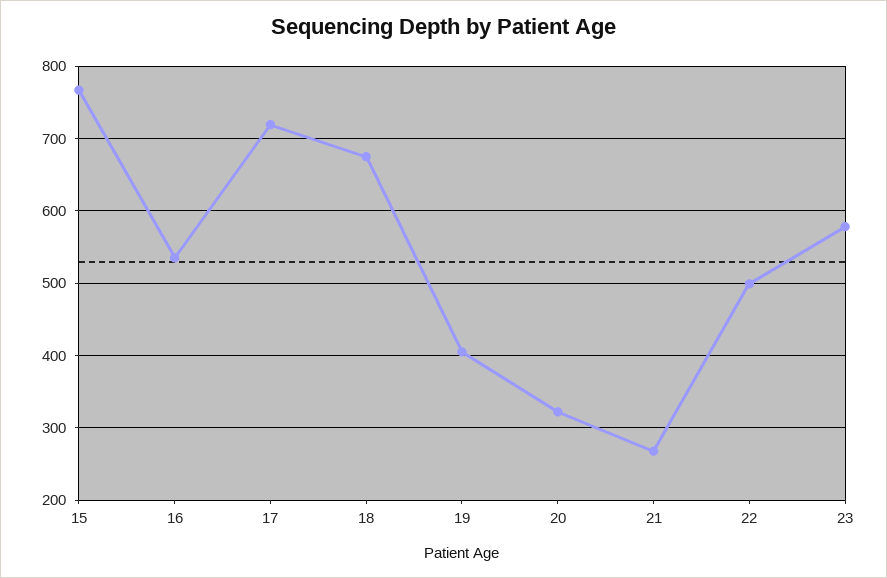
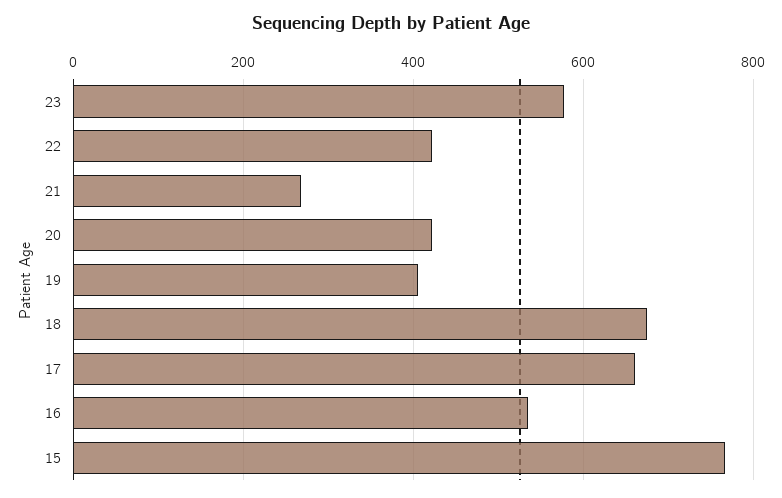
17: 720 -> 660
20: 320 -> 420
22: 500 -> 420

